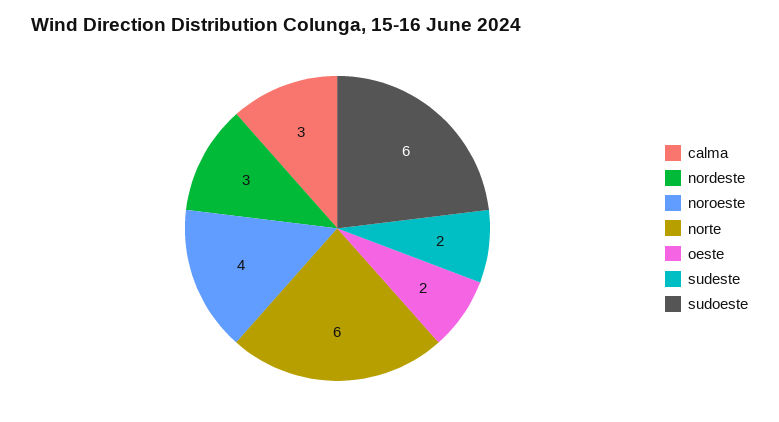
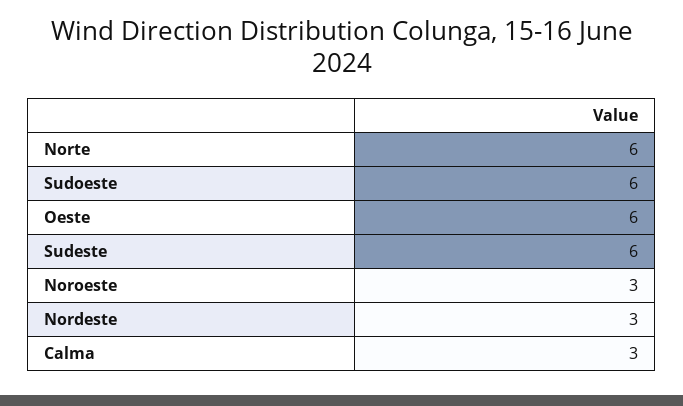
noroeste: 4 -> 3
oeste: 2 -> 6
sudeste: 2 -> 6

